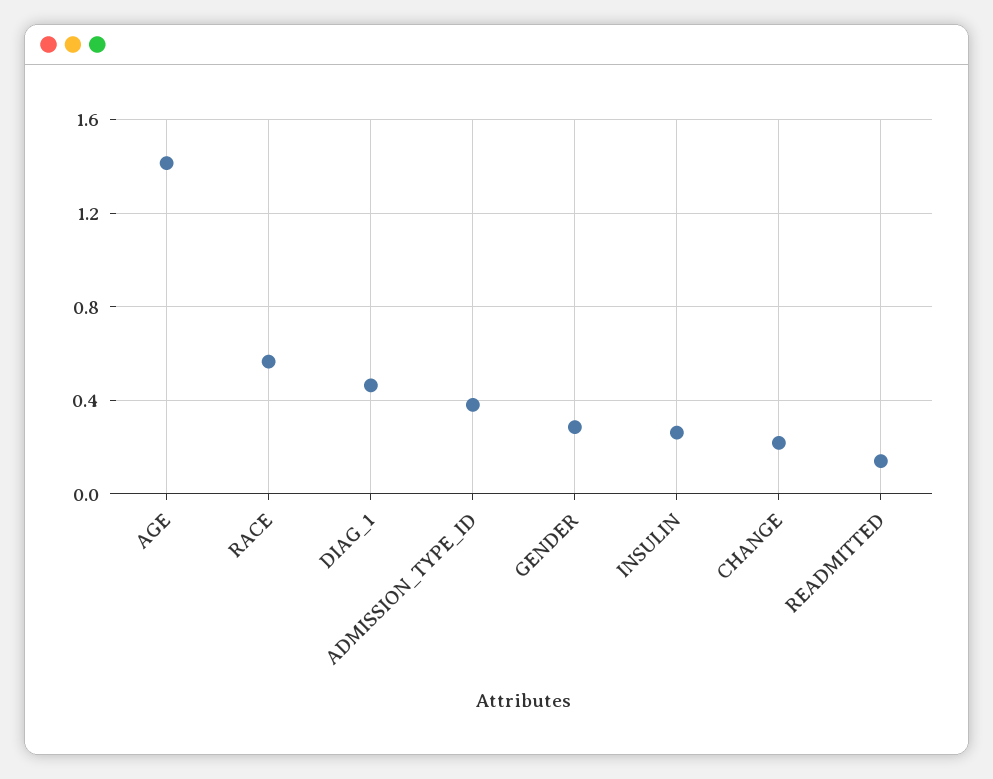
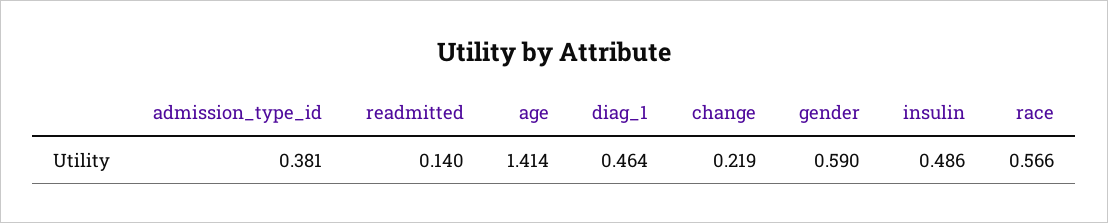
GENDER: 0.3 -> 0.59
INSULIN: 0.25 -> 0.486

